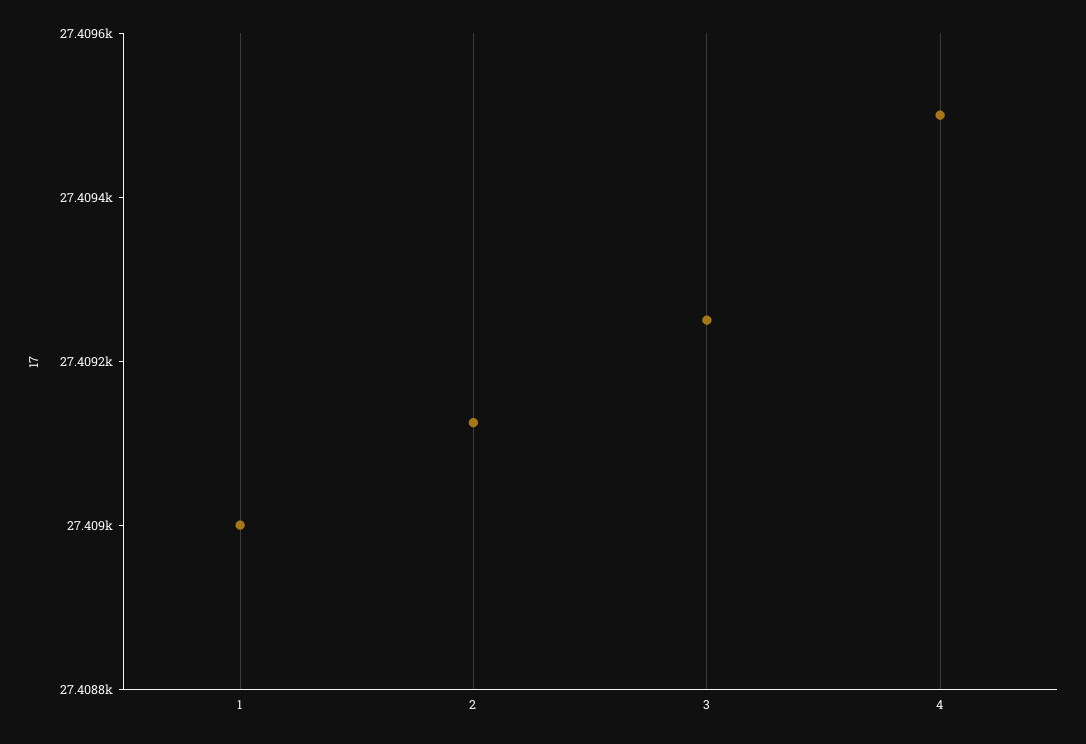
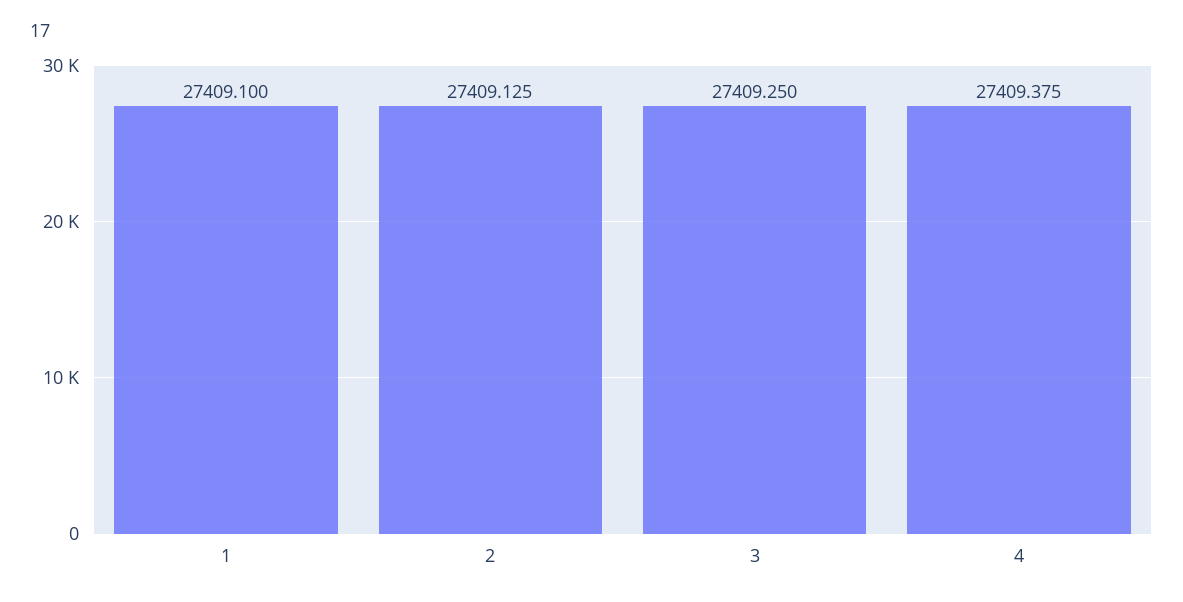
1: 27409 -> 27409.1
4: 27409.5 -> 27409.375

